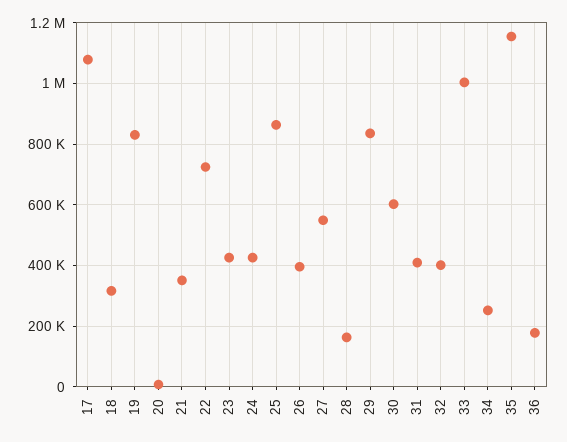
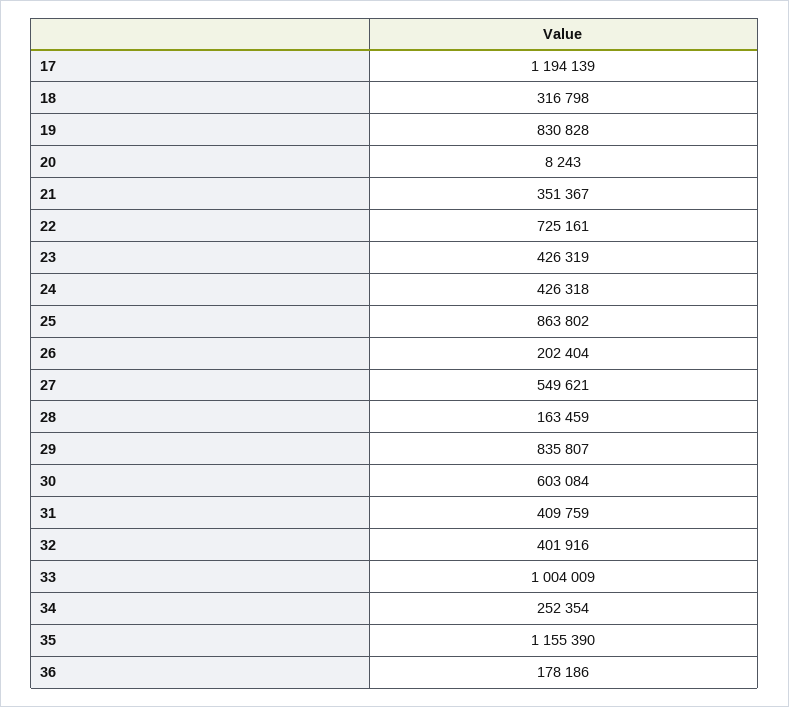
17: 1080000 -> 1194139
26: 400000 -> 202404

